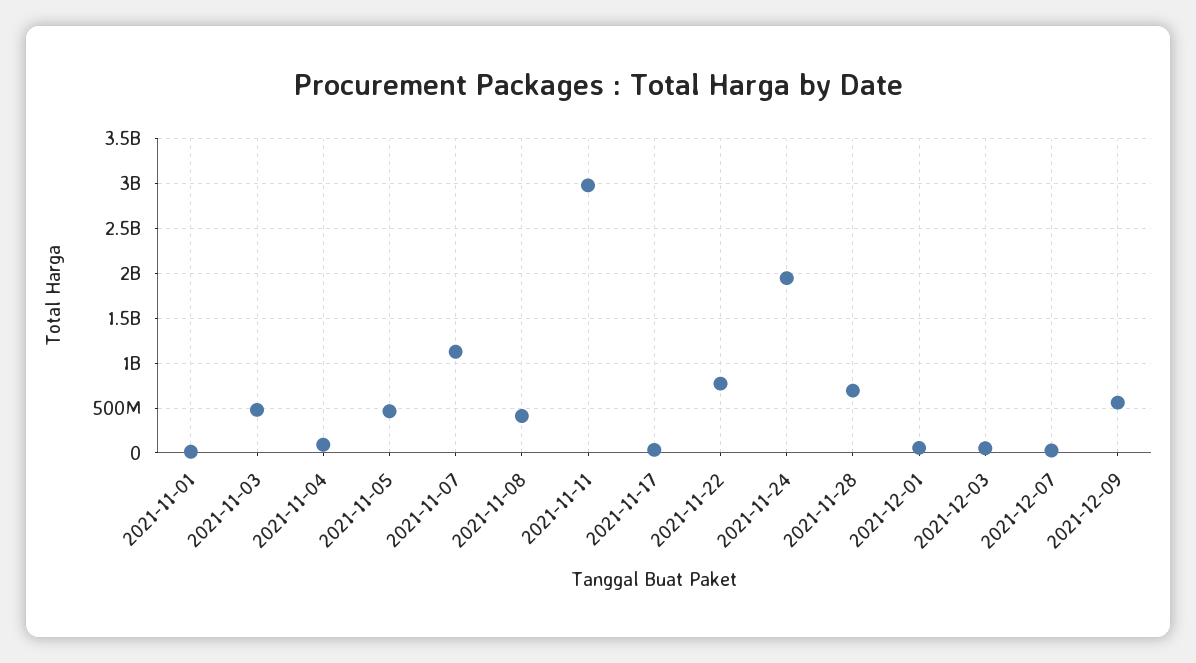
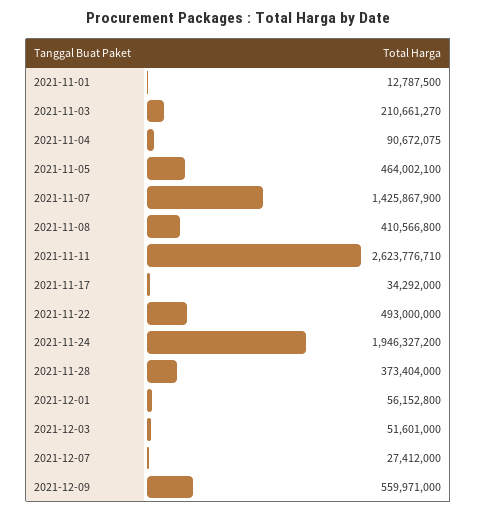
2021-11-03: 500000000 -> 210661270
2021-11-07: 1100000000 -> 1425867900
2021-11-11: 3000000000 -> 2623776710
2021-11-22: 800000000 -> 493000000
2021-11-28: 700000000 -> 373404000

